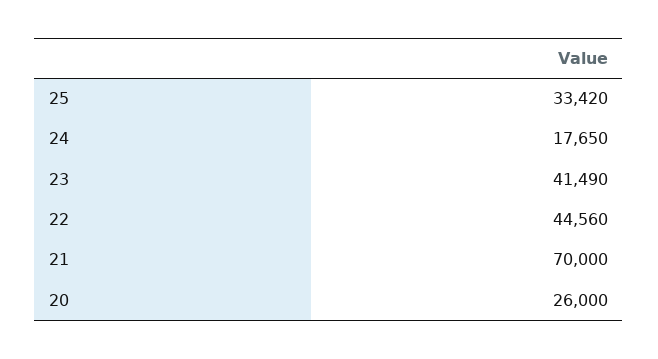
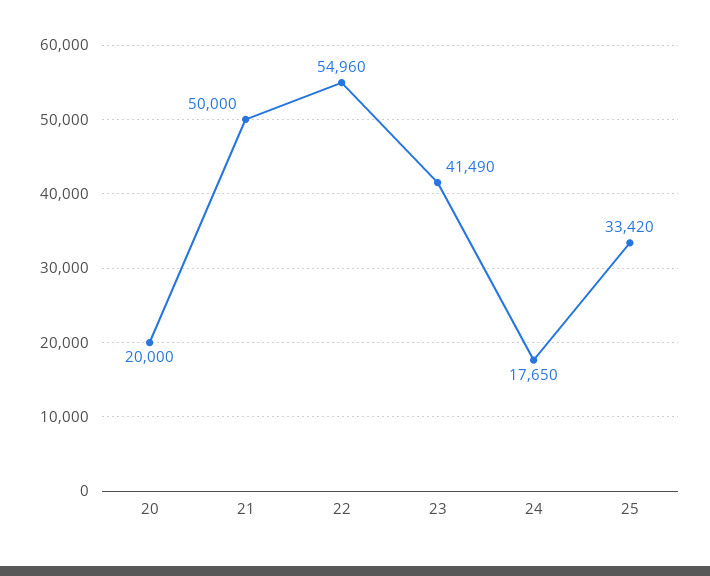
22: 44560 -> 54960
21: 70000 -> 50000
20: 26000 -> 20000

